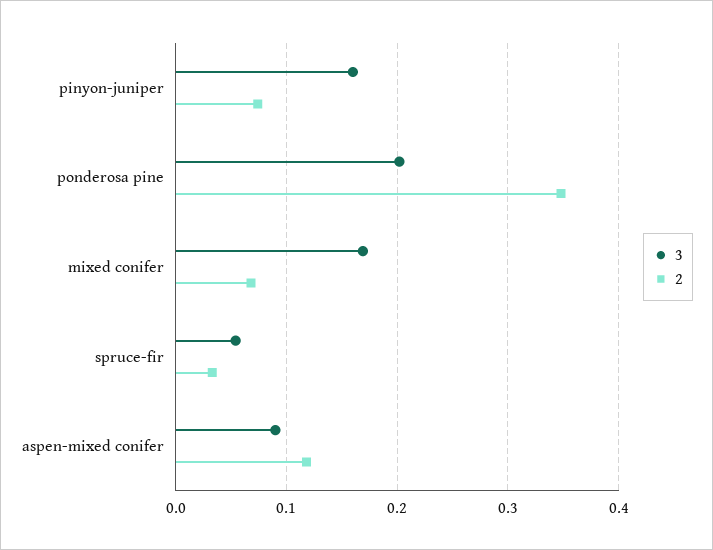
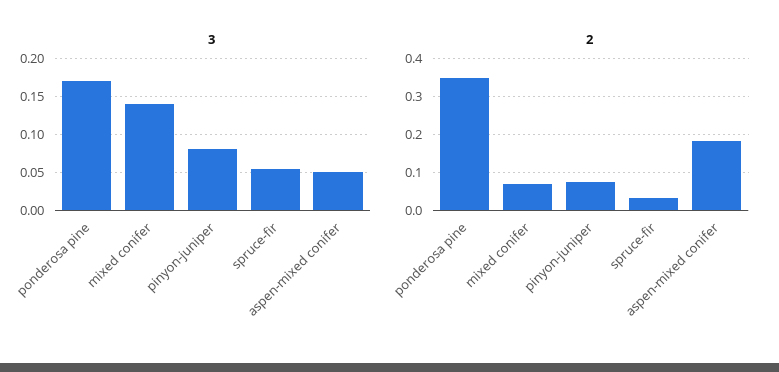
3, pinyon-juniper: 0.16 -> 0.08
3, ponderosa pine: 0.2 -> 0.17
3, mixed conifer: 0.17 -> 0.14
3, aspen-mixed conifer: 0.09 -> 0.05
2, aspen-mixed conifer: 0.12 -> 0.18

